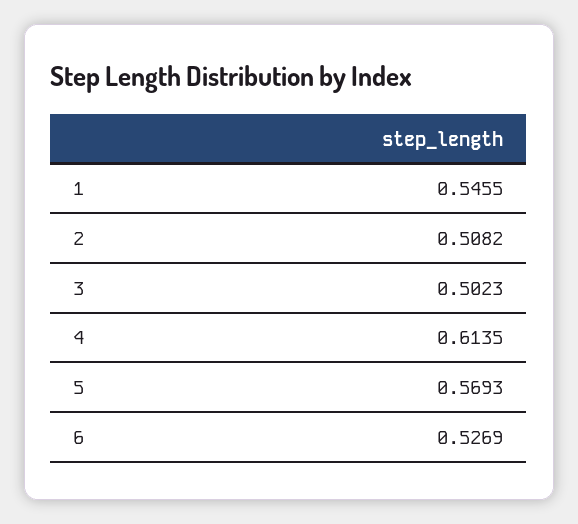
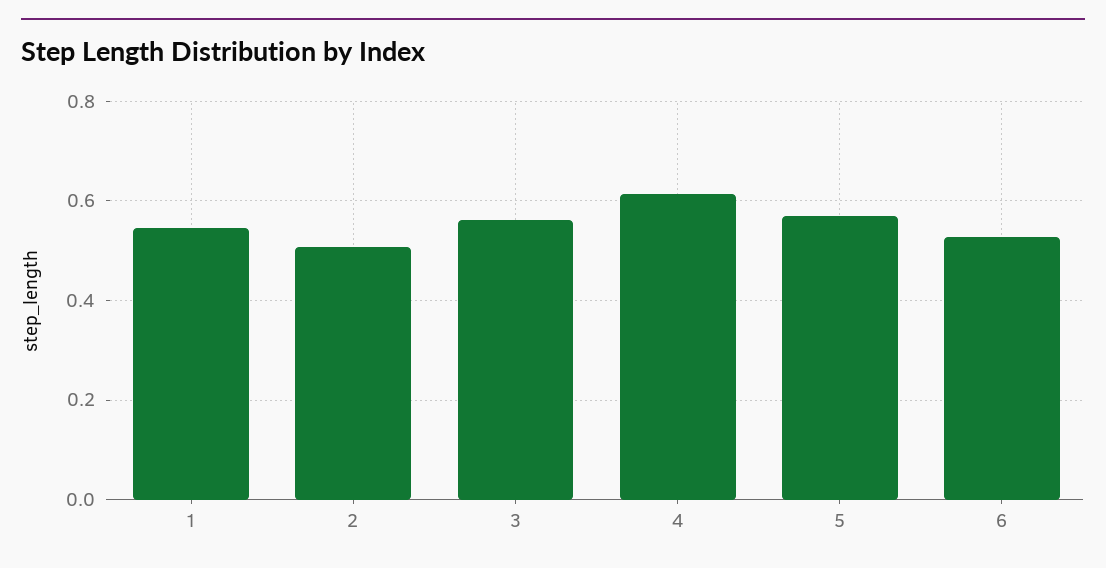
3: 0.5023 -> 0.56

